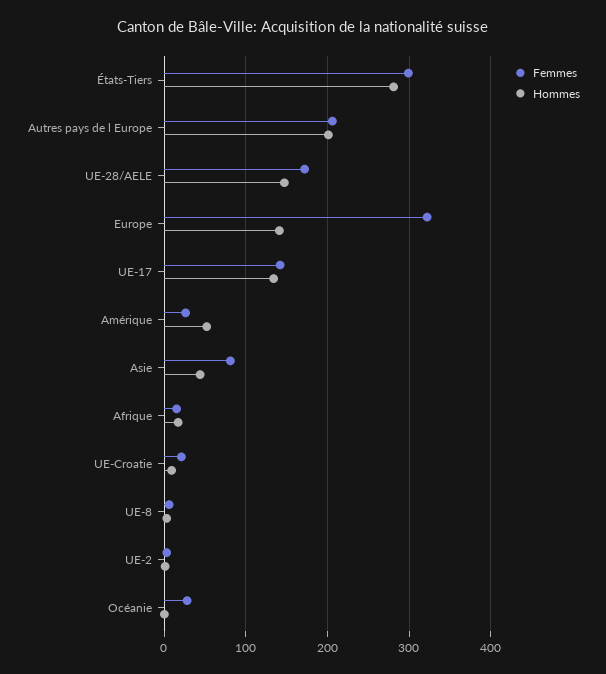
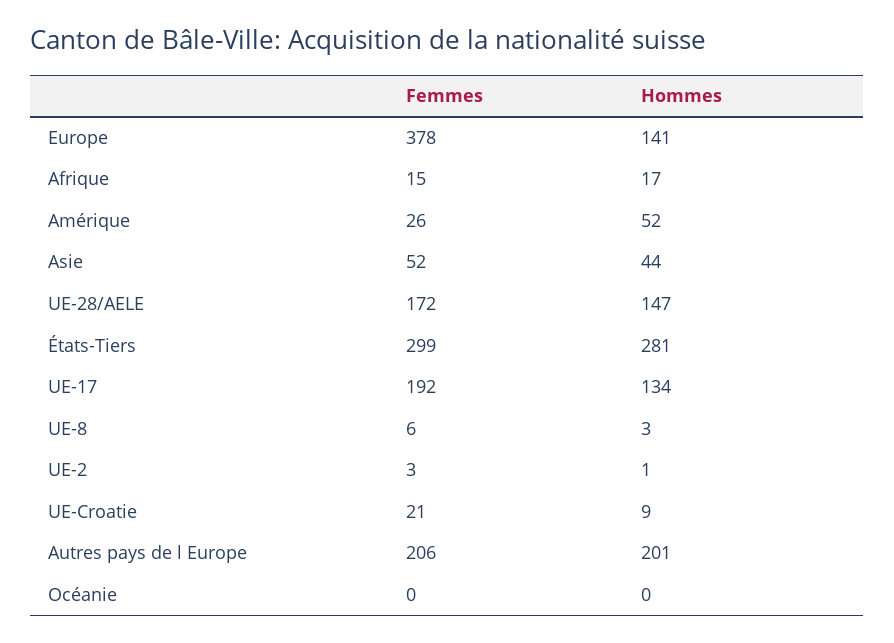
Femmes, Europe: 320 -> 378
Femmes, UE-17: 140 -> 192
Femmes, Asie: 80 -> 52
Femmes, Océanie: 30 -> 0

